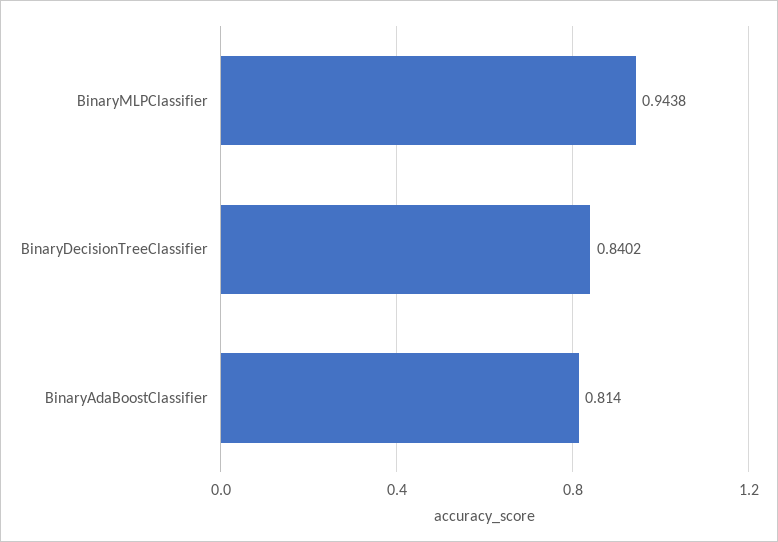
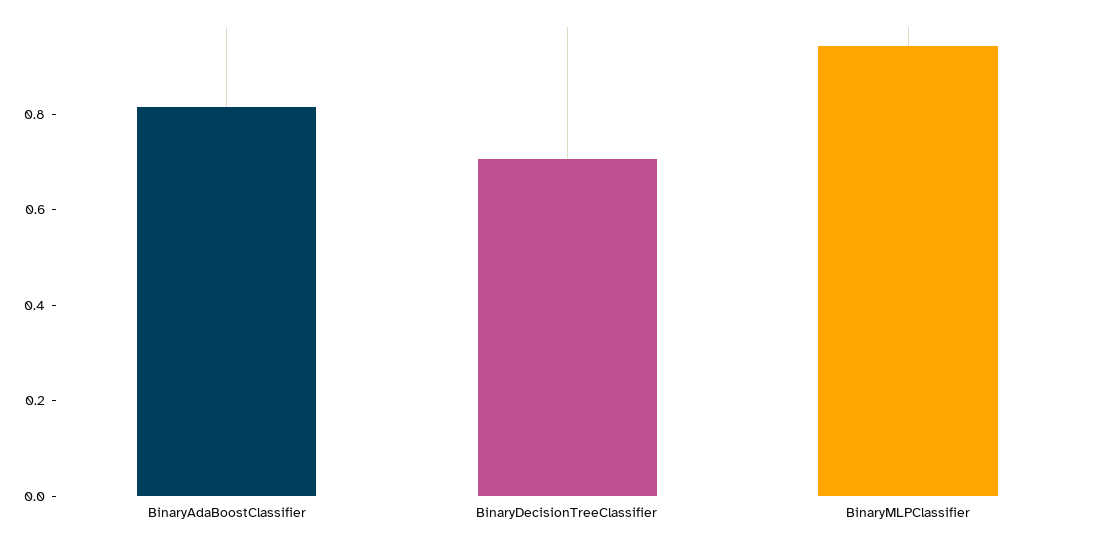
BinaryDecisionTreeClassifier: 0.8402 -> 0.7

